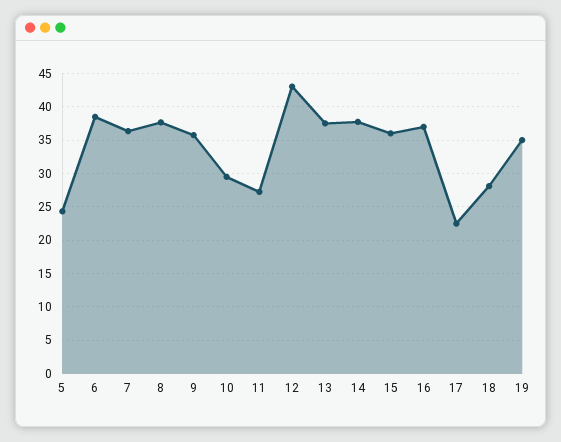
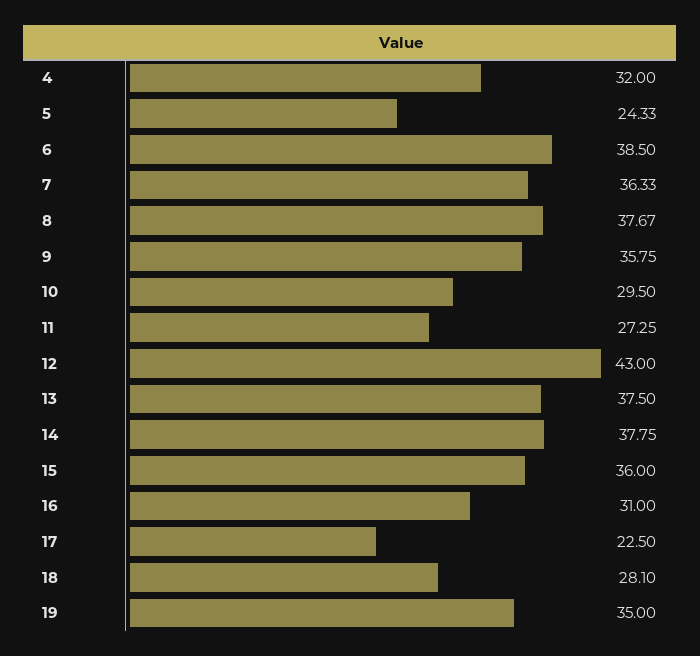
16: 37 -> 31
4: none -> 32

